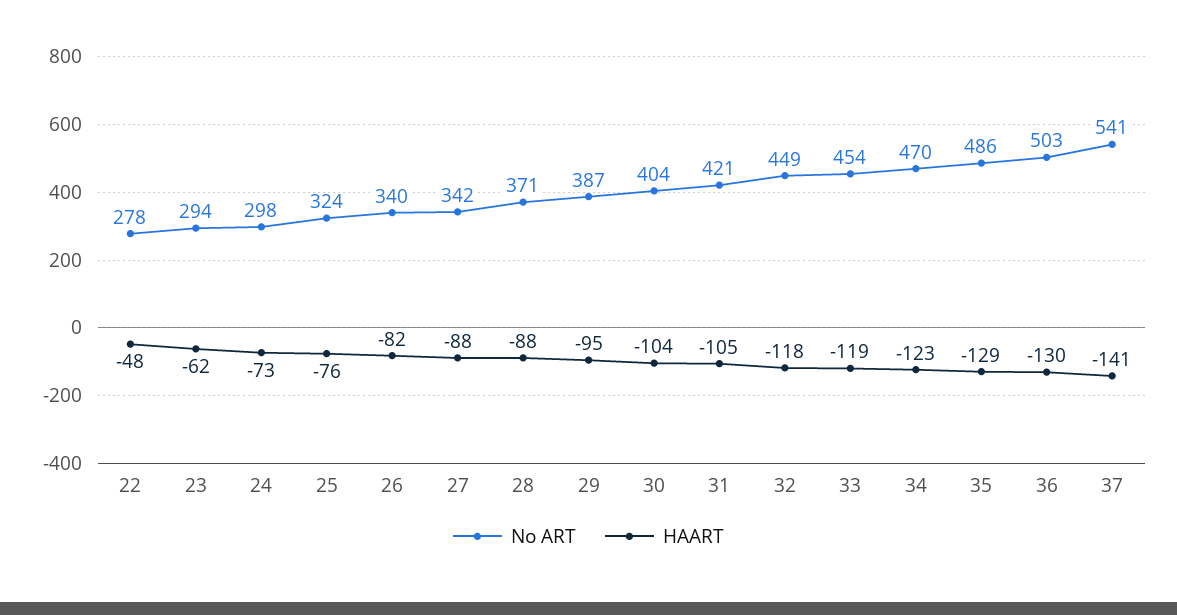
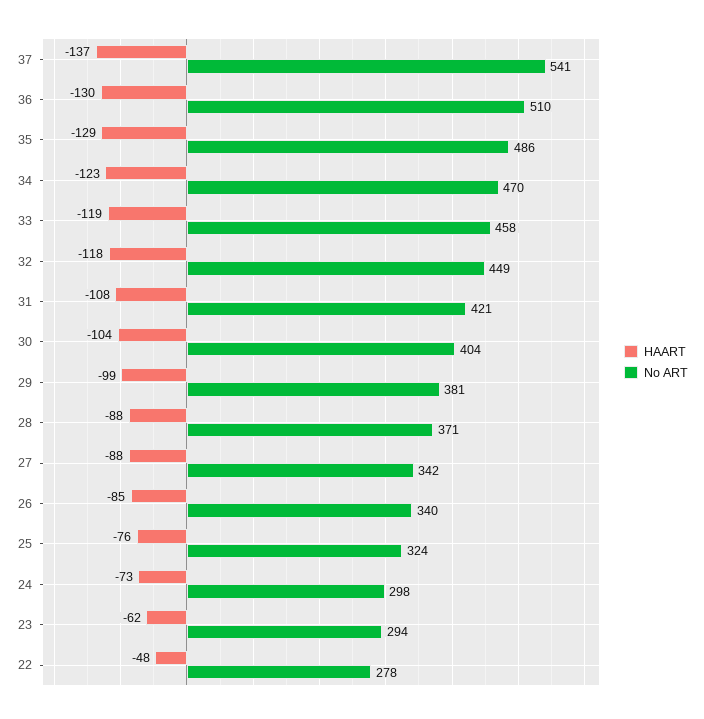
HAART, 26: -82 -> -85
No ART, 29: 387 -> 381
HAART, 29: -95 -> -99
HAART, 31: -105 -> -108
No ART, 33: 454 -> 458
No ART, 36: 503 -> 510
HAART, 37: -141 -> -137

